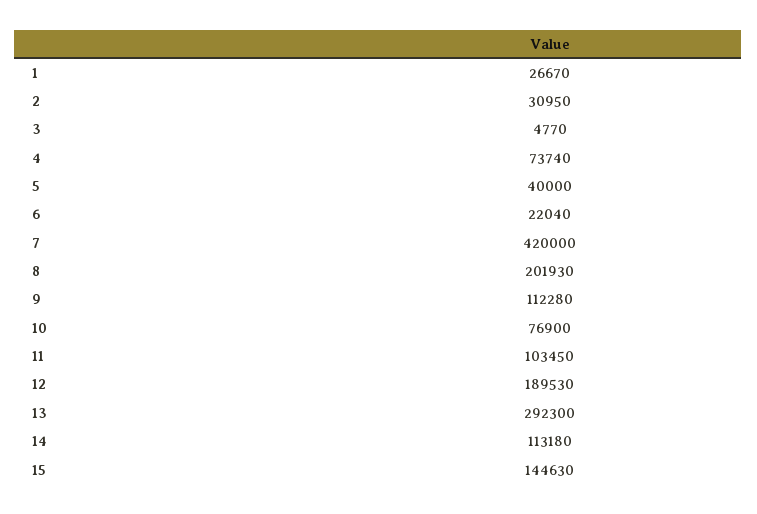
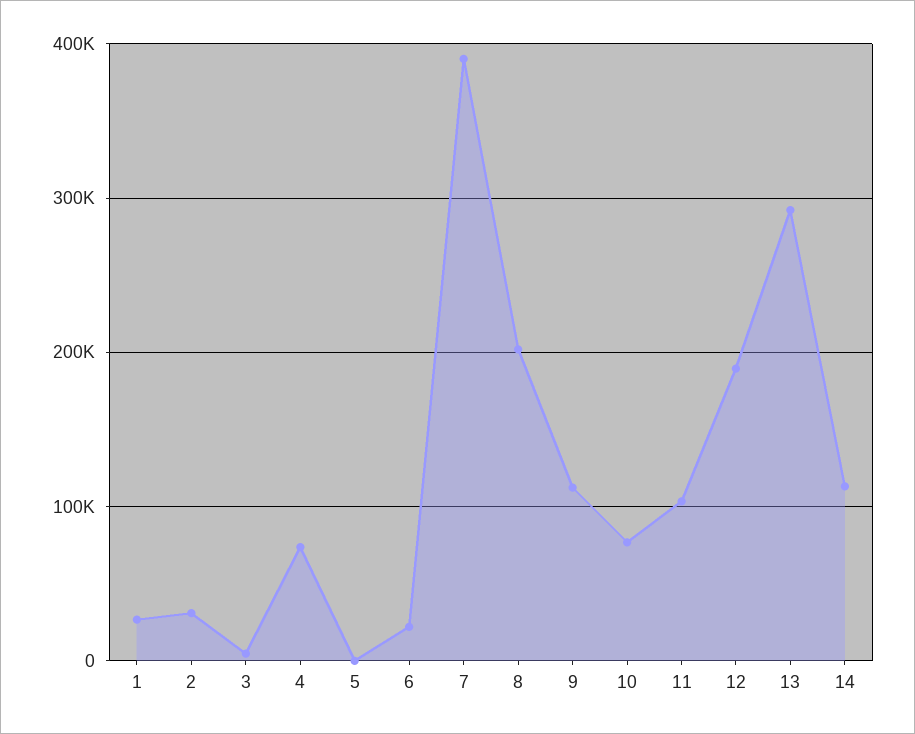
5: 40000 -> 0
7: 420000 -> 390000
15: 144630 -> none

